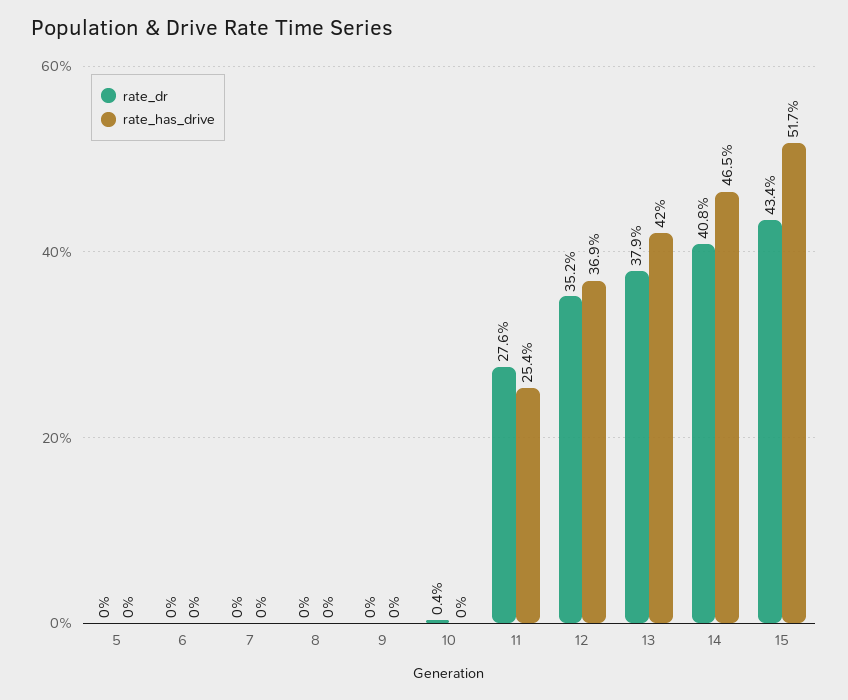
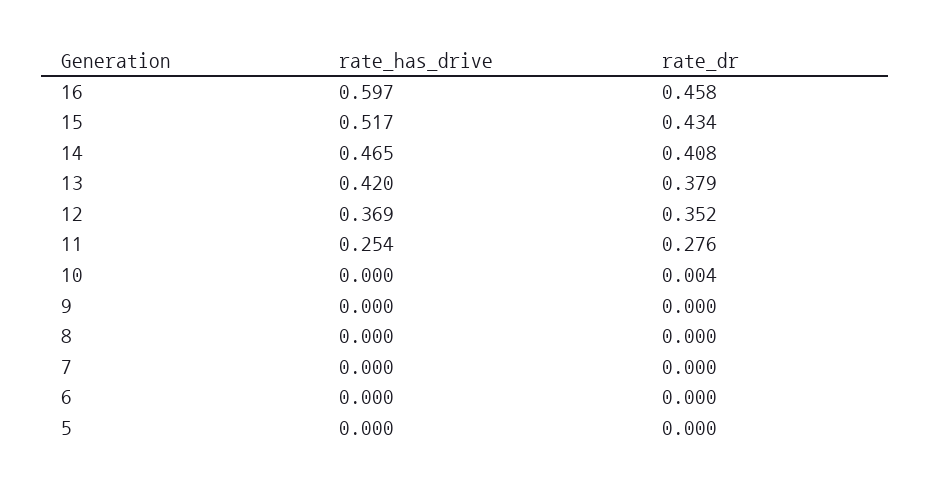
rate_has_drive, 16: none -> 0.597
rate_dr, 16: none -> 0.458

